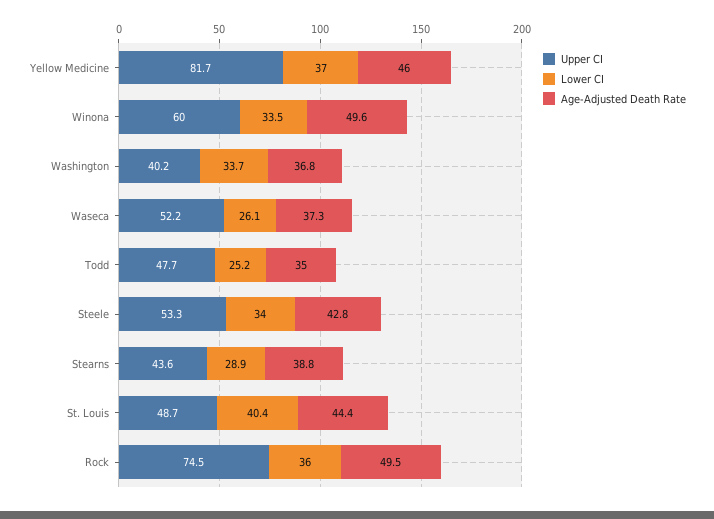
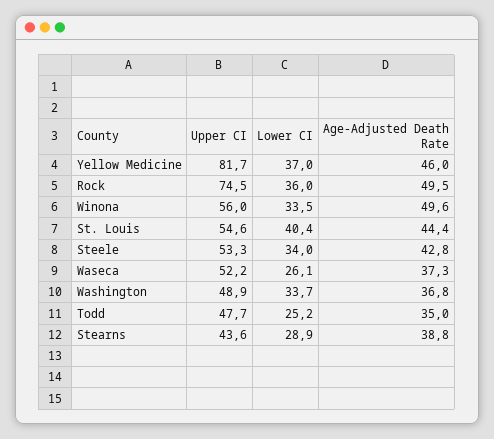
Upper CI, Winona: 60 -> 56
Upper CI, Washington: 40.2 -> 48.9
Upper CI, St. Louis: 48.7 -> 54.6

